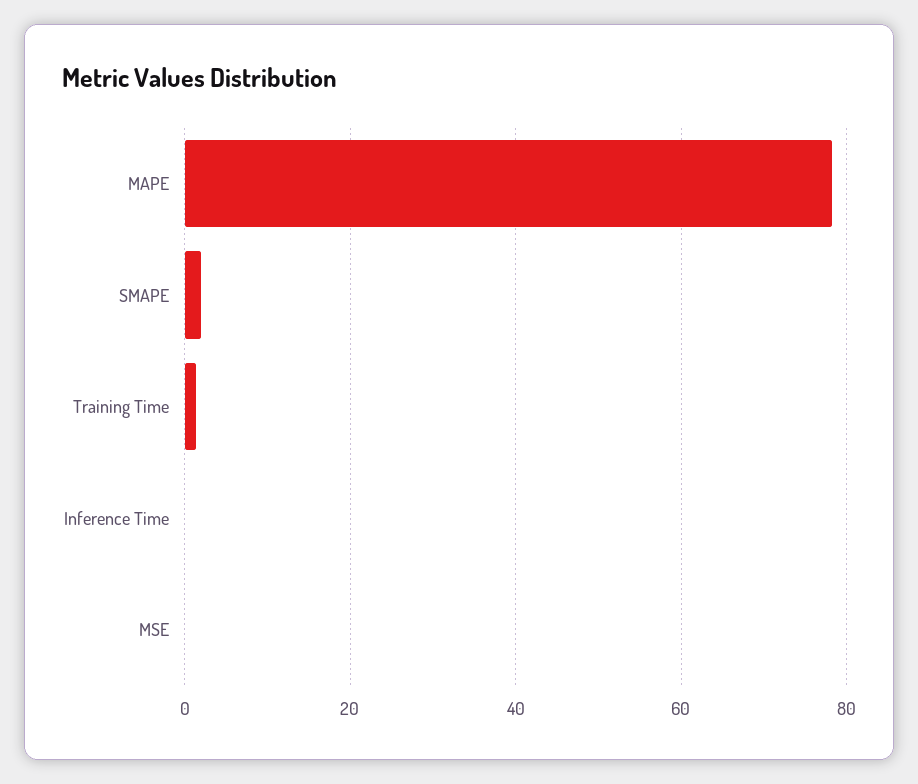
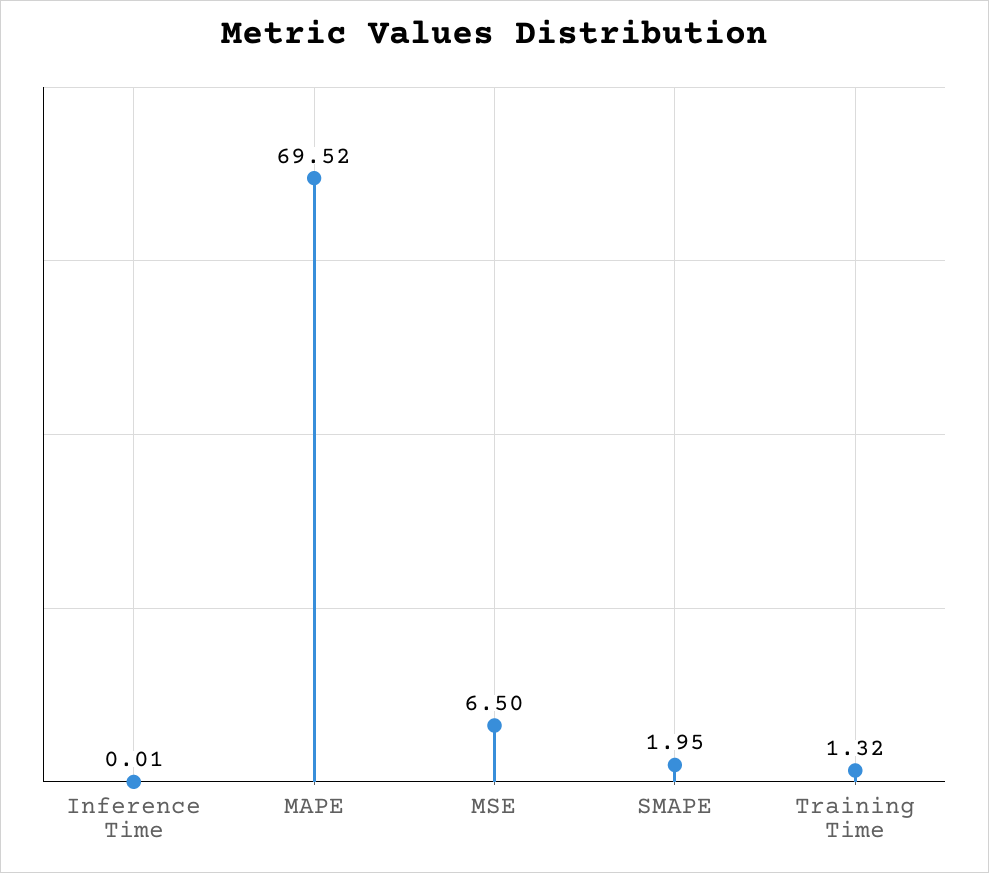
MAPE: 78 -> 69.52
MSE: 0 -> 6.5

